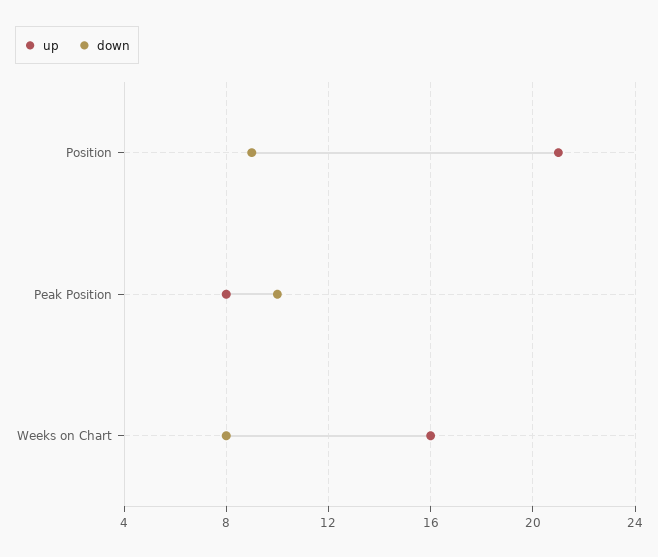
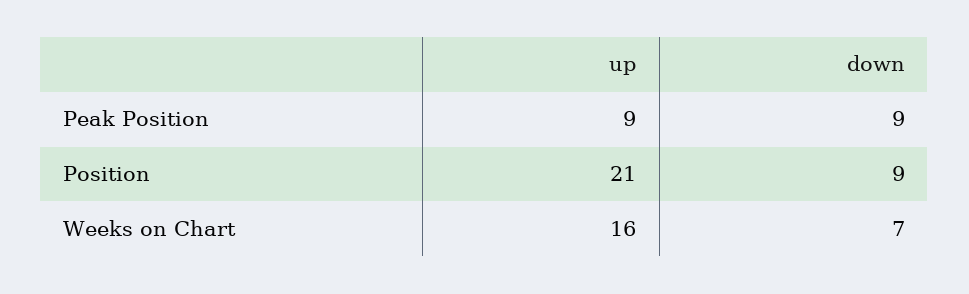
up, Peak Position: 8 -> 9
down, Peak Position: 10 -> 9
down, Weeks on Chart: 8 -> 7

